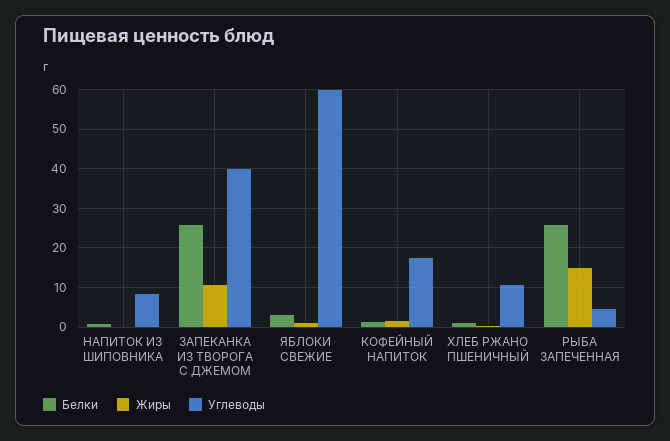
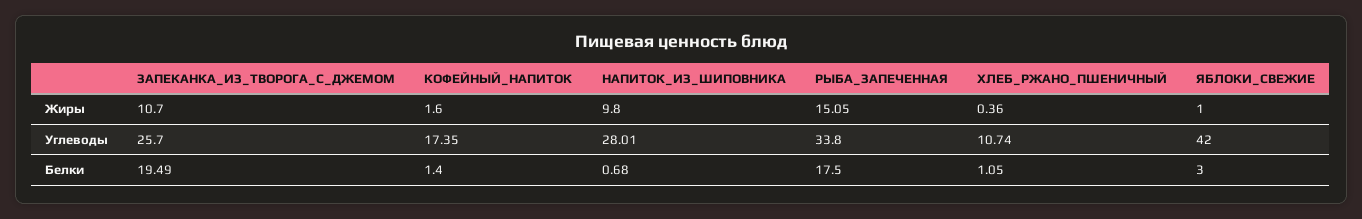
Жиры, НАПИТОК ИЗ ШИПОВНИКА: 0 -> 9.8
Углеводы, НАПИТОК ИЗ ШИПОВНИКА: 8 -> 28.01
Белки, ЗАПЕКАНКА ИЗ ТВОРОГА С ДЖЕМОМ: 26 -> 19.49
Углеводы, ЗАПЕКАНКА ИЗ ТВОРОГА С ДЖЕМОМ: 40 -> 25.7
Углеводы, ЯБЛОКИ СВЕЖИЕ: 60 -> 42
Белки, РЫБА ЗАПЕЧЕННАЯ: 26 -> 17.5
Углеводы, РЫБА ЗАПЕЧЕННАЯ: 4 -> 33.8

